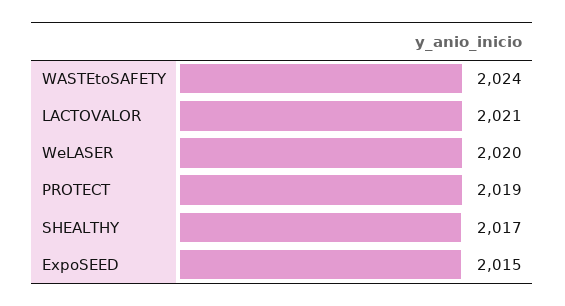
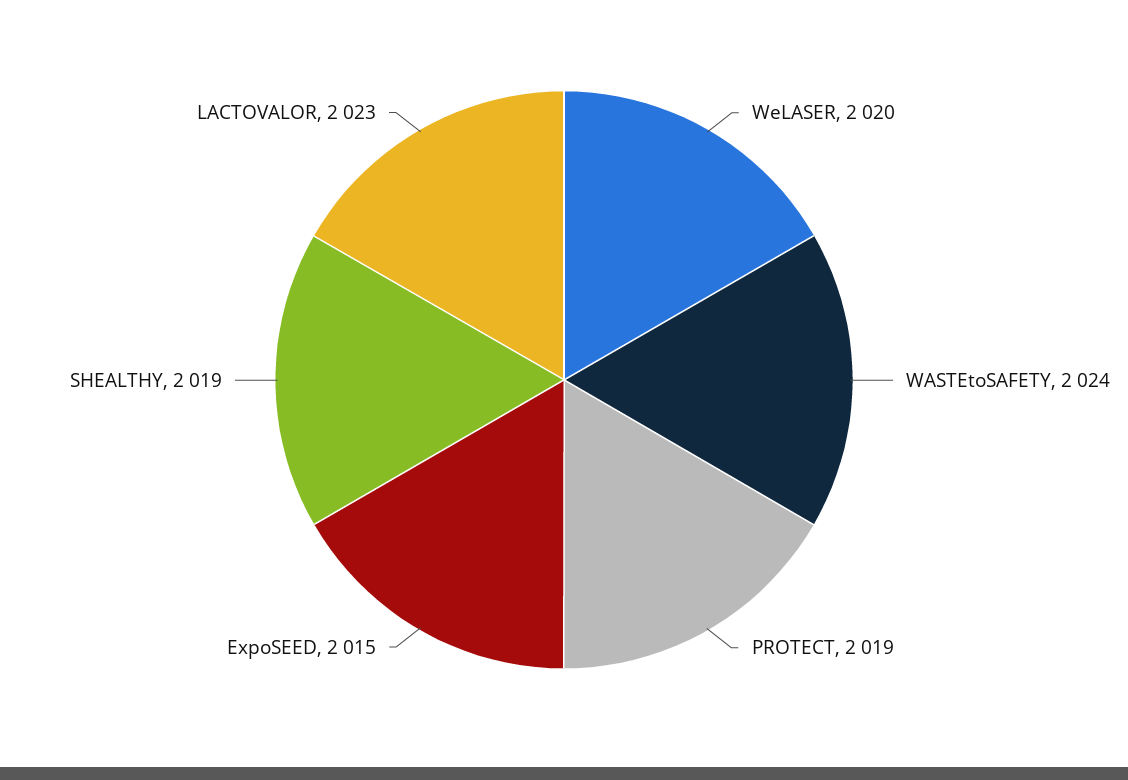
LACTOVALOR: 2021 -> 2023
SHEALTHY: 2017 -> 2019

